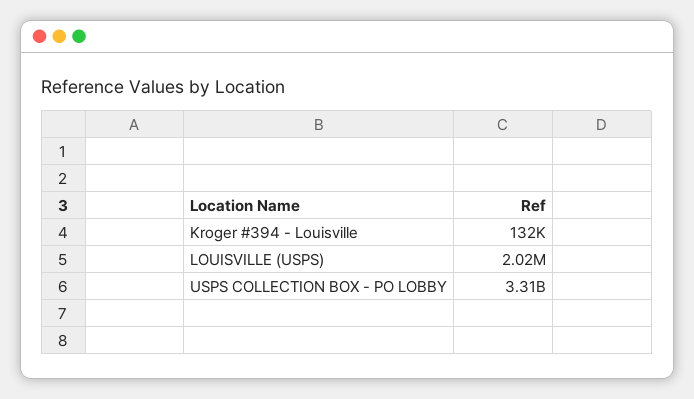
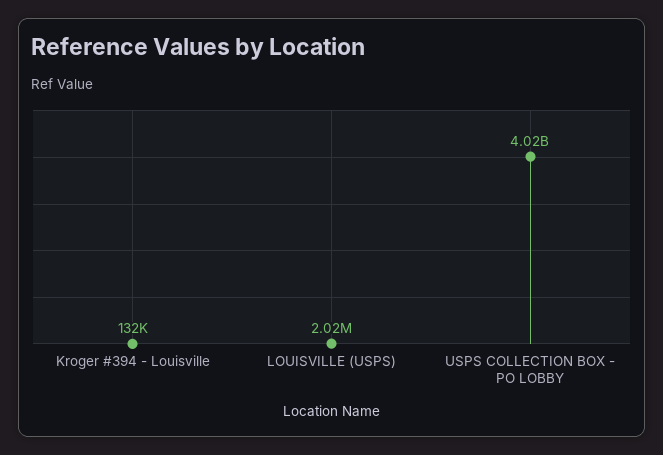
USPS COLLECTION BOX - PO LOBBY: 3310000000 -> 4020000000

